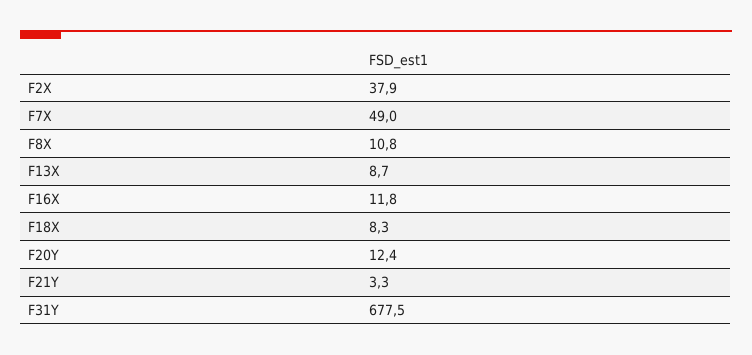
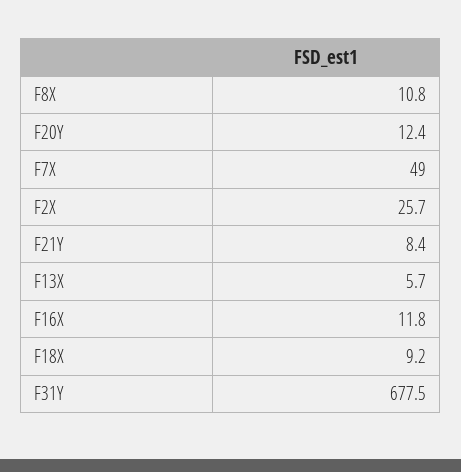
F2X: 37.9 -> 25.7
F13X: 8.7 -> 5.7
F18X: 8.3 -> 9.2
F21Y: 3.3 -> 8.4

